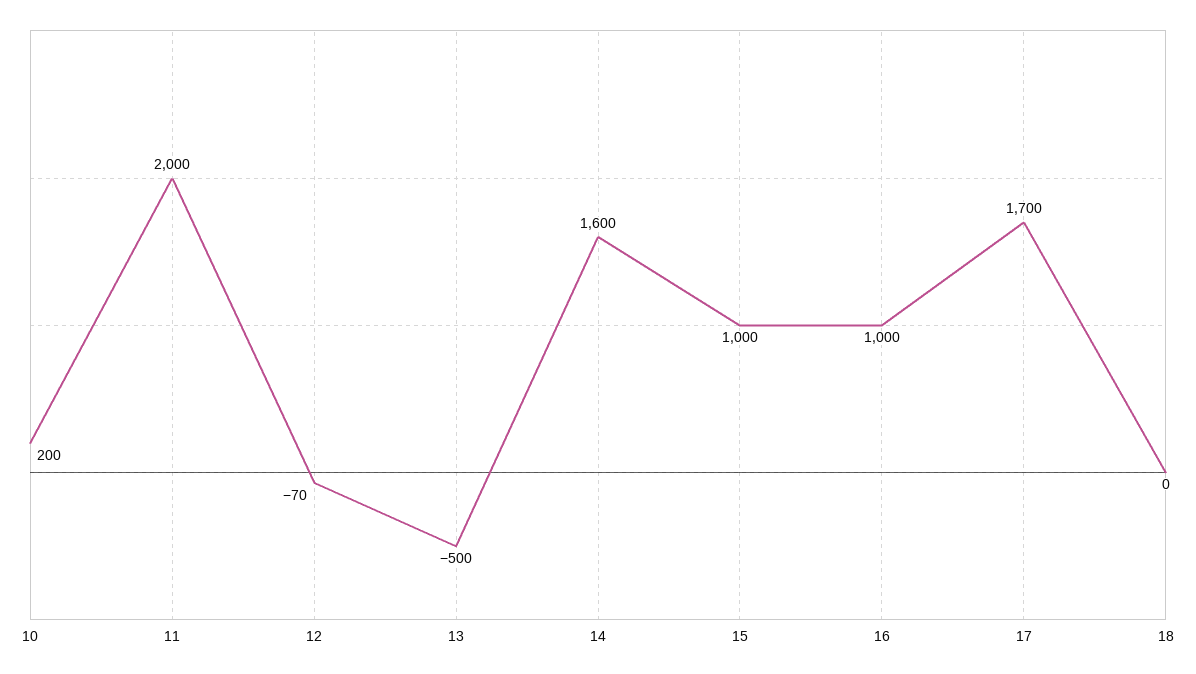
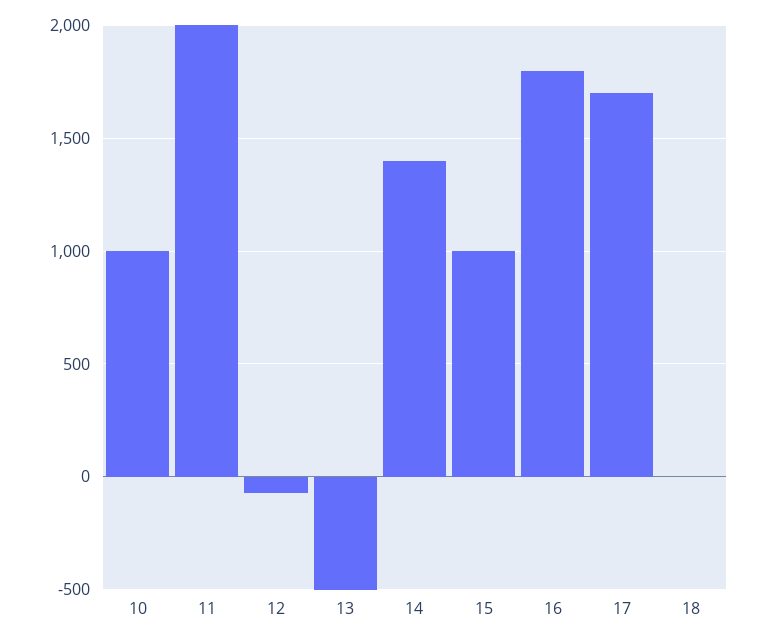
10: 200 -> 1000
14: 1600 -> 1400
16: 1000 -> 1800

